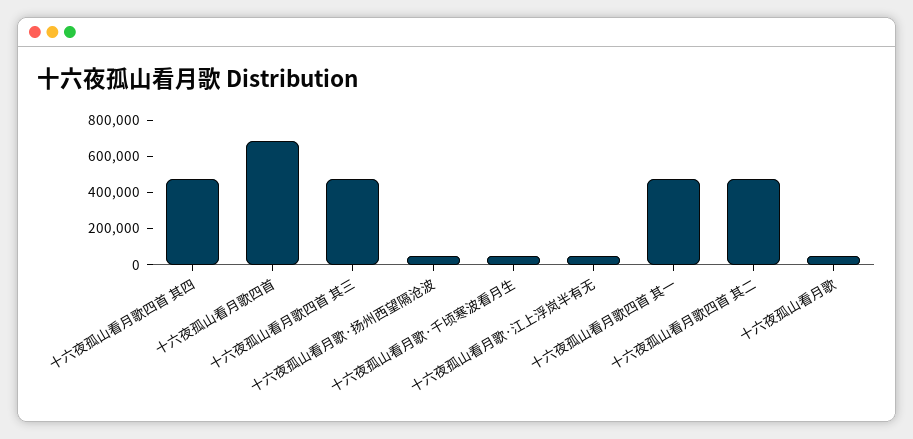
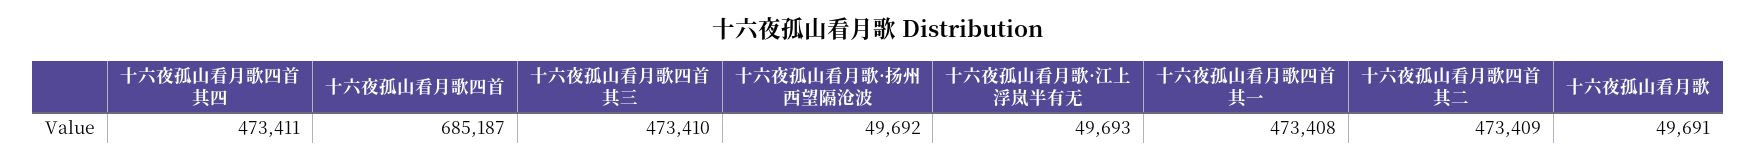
十六夜孤山看月歌·千顷寒波看月生: 50000 -> none

